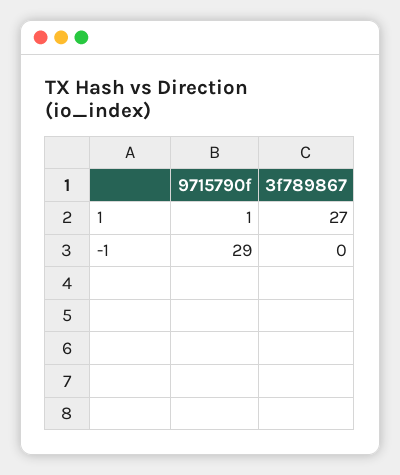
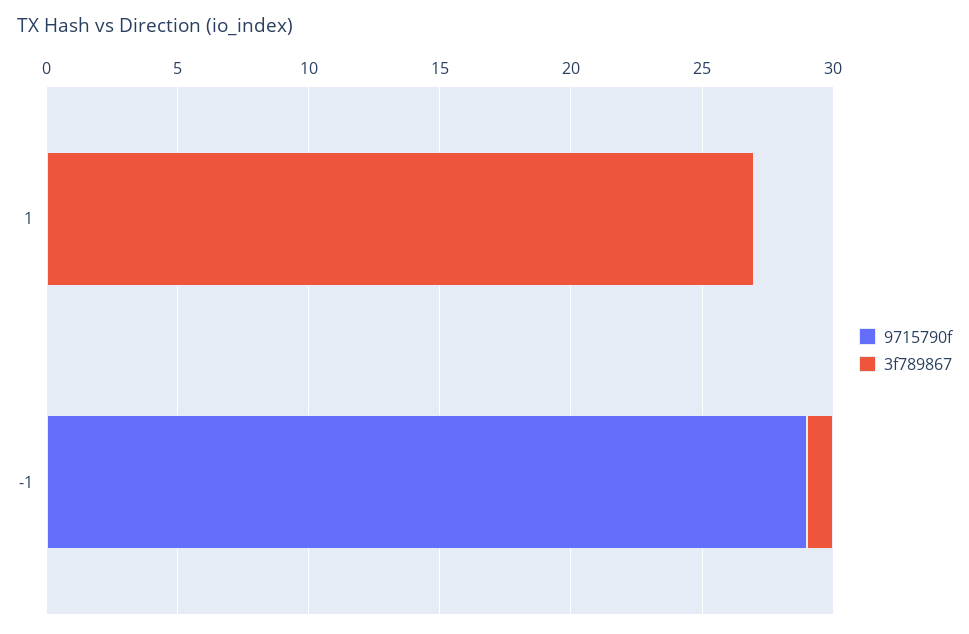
9715790f, 1: 1 -> 0
3f789867, -1: 0 -> 1

